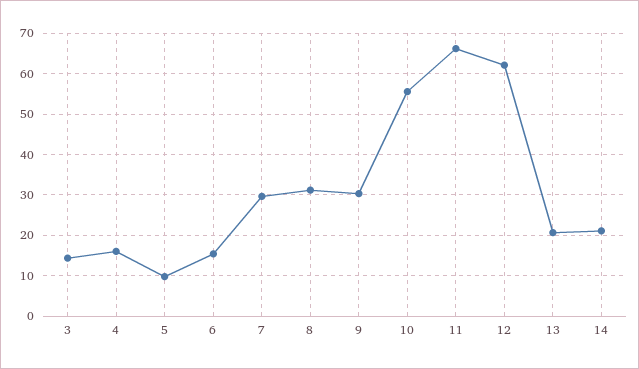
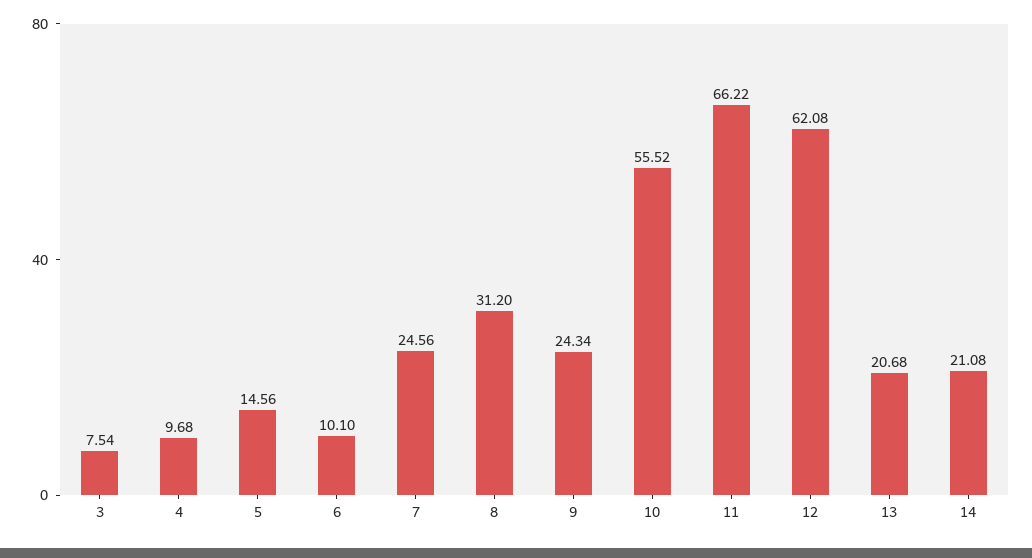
3: 14 -> 7.54
4: 16 -> 9.68
5: 10 -> 14.56
6: 16 -> 10.1
7: 30 -> 24.56
9: 30 -> 24.34

